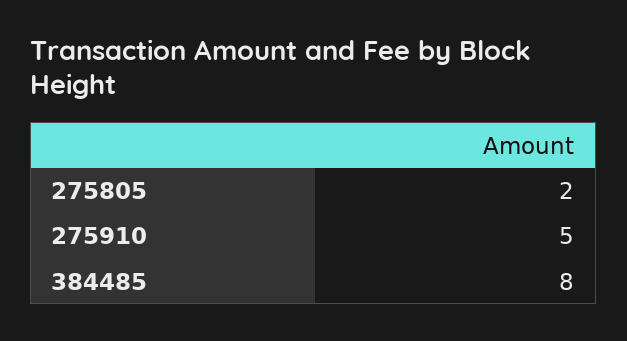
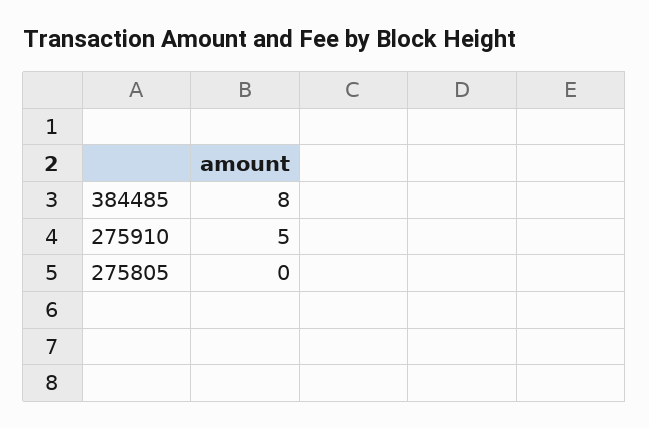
275805: 2 -> 0

